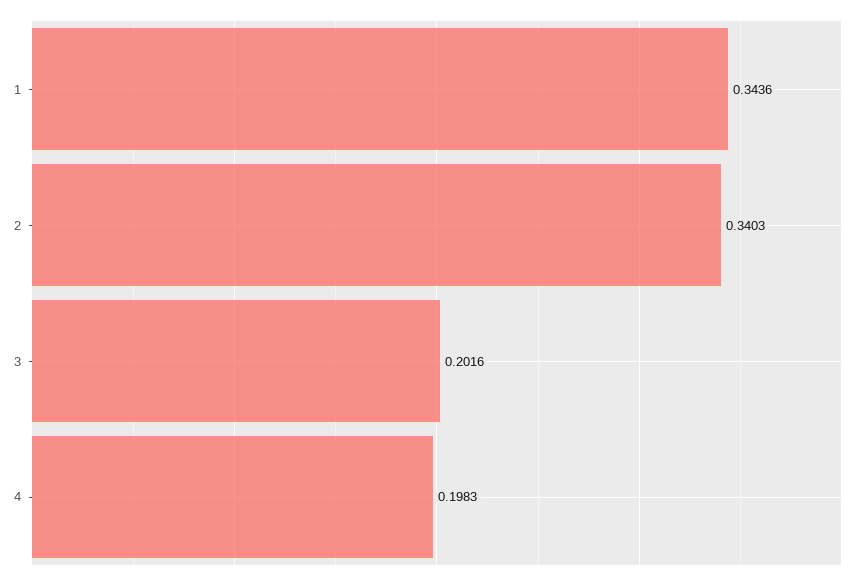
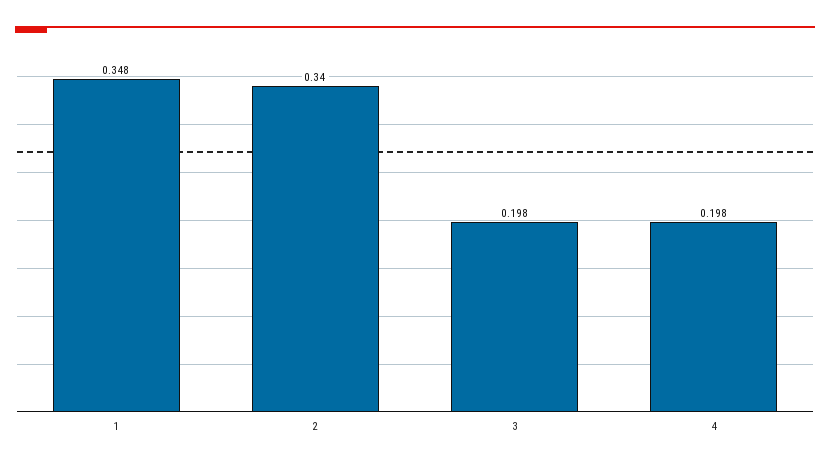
1: 0.3436 -> 0.348
3: 0.2016 -> 0.198

